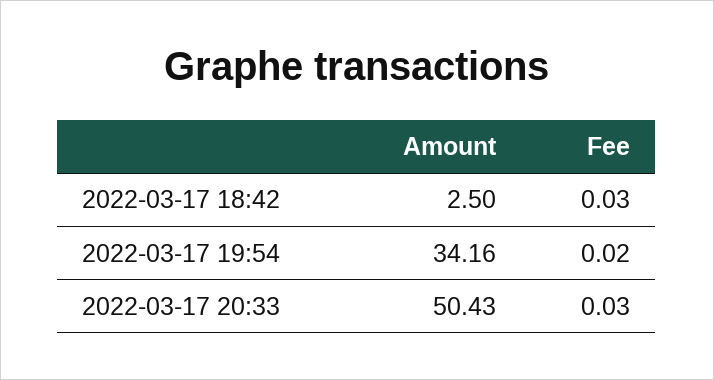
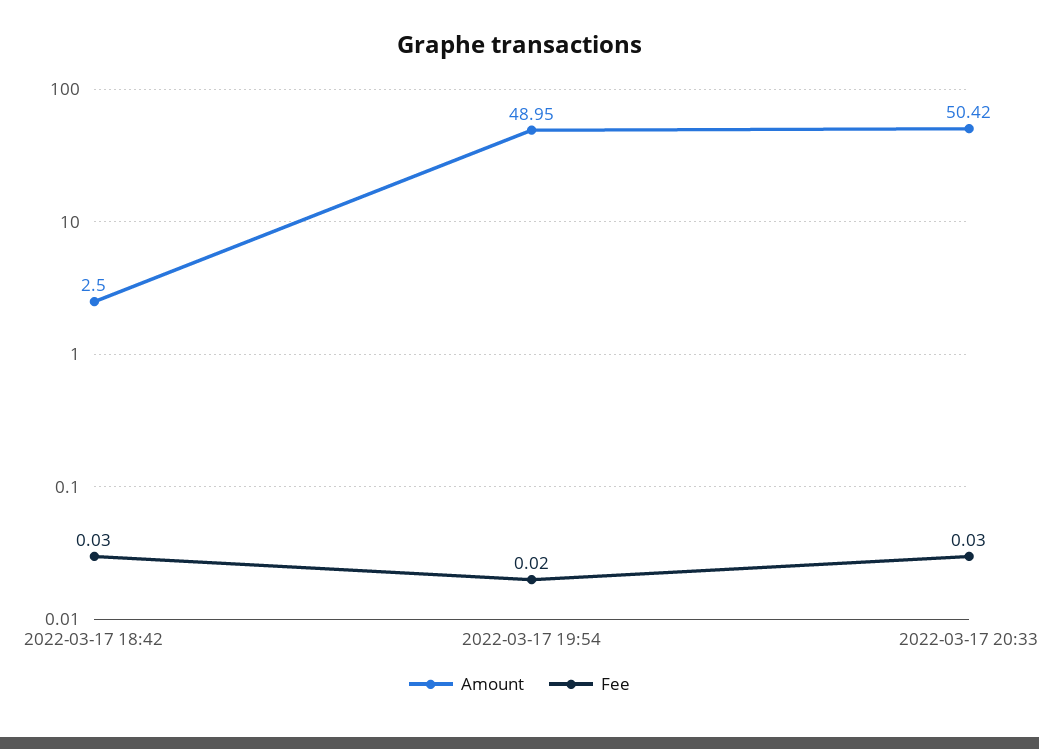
Amount, 2022-03-17 19:54: 34.16 -> 48.95
Amount, 2022-03-17 20:33: 50.43 -> 50.42

